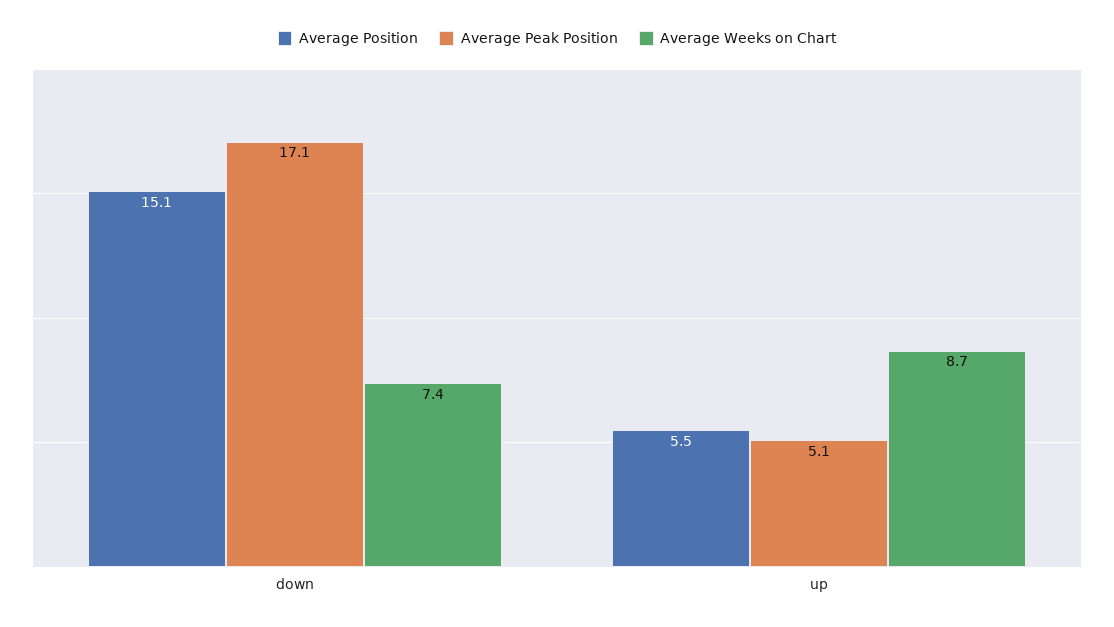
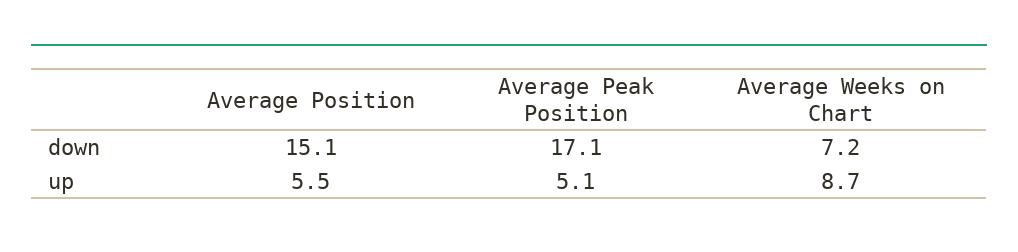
Average Weeks on Chart, down: 7.4 -> 7.2

